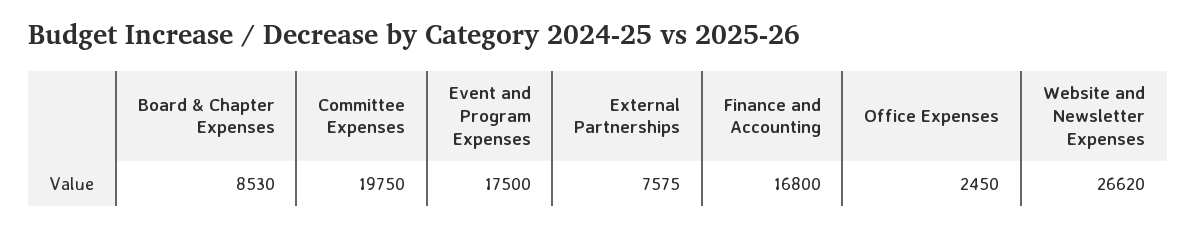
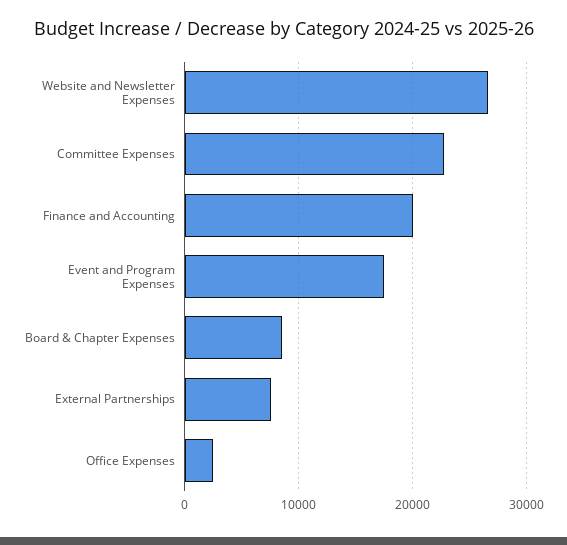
Committee Expenses: 19750 -> 23000
Finance and Accounting: 16800 -> 20000

